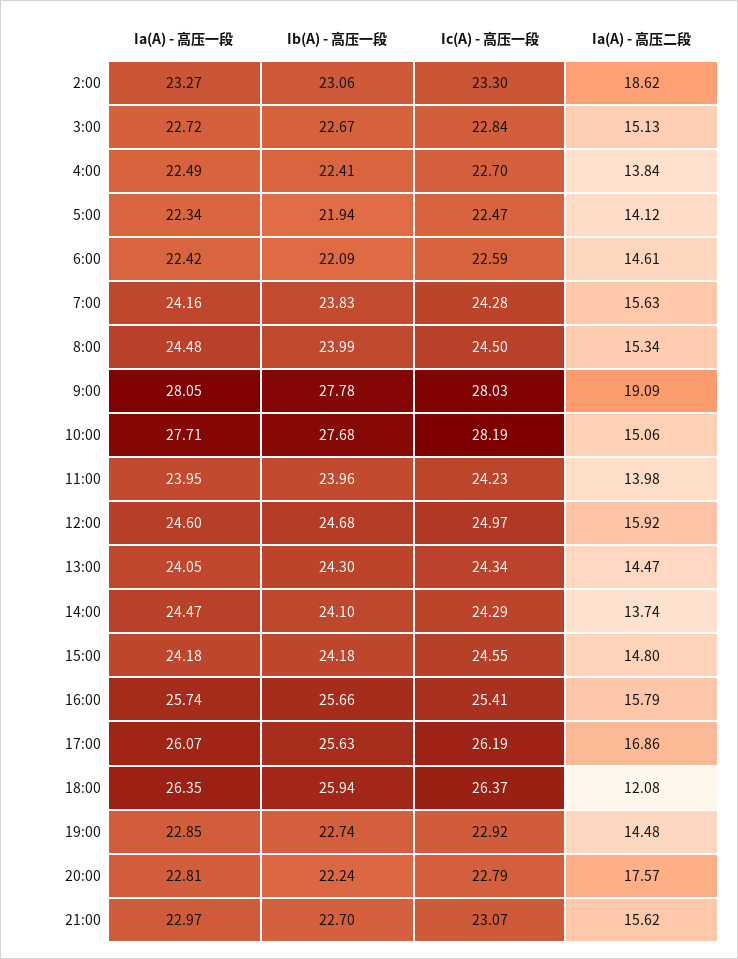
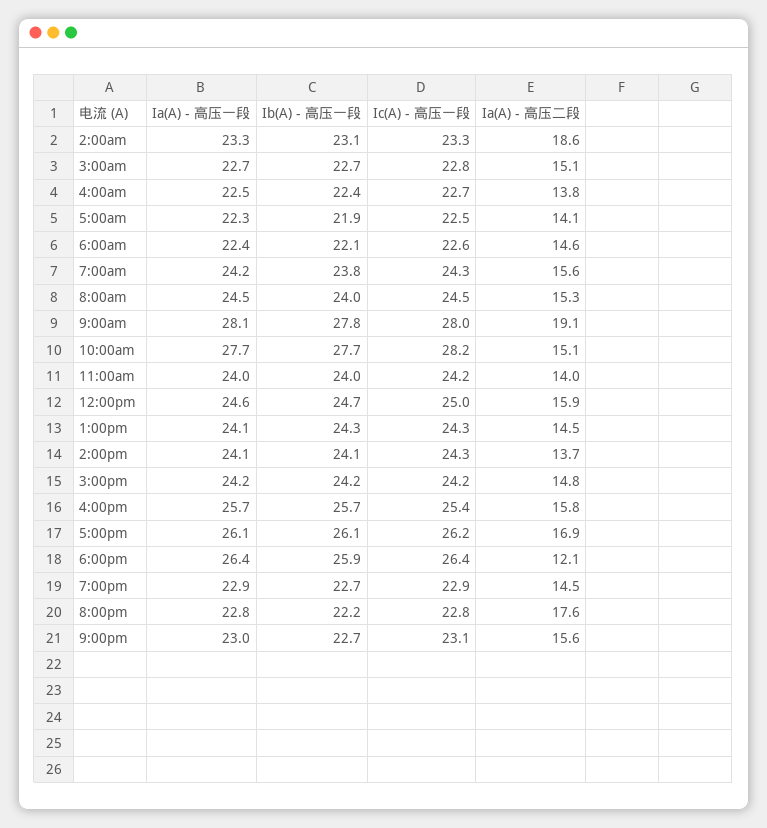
Ia(A) - 高压一段, 14:00: 24.47 -> 24.1
Ic(A) - 高压一段, 15:00: 24.55 -> 24.2
Ib(A) - 高压一段, 17:00: 25.63 -> 26.1

